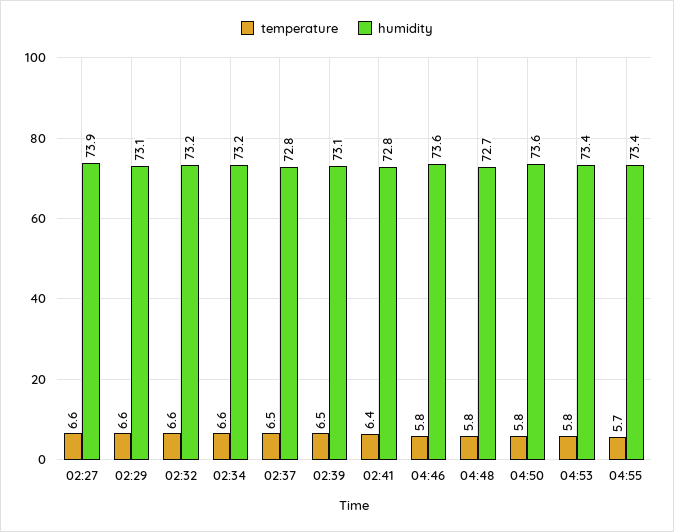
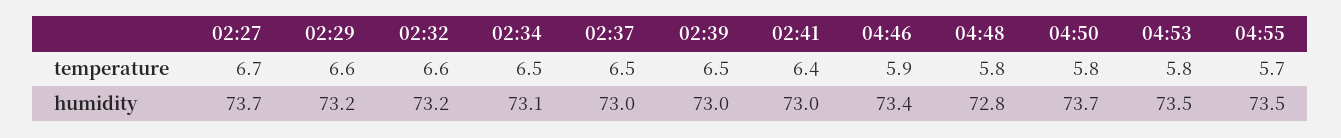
temperature, 02:27: 6.6 -> 6.7
humidity, 02:27: 73.9 -> 73.7
humidity, 02:29: 73.1 -> 73.2
temperature, 02:34: 6.6 -> 6.5
humidity, 02:34: 73.2 -> 73.1
humidity, 02:37: 72.8 -> 73
humidity, 02:39: 73.1 -> 73
humidity, 02:41: 72.8 -> 73
temperature, 04:46: 5.8 -> 5.9
humidity, 04:46: 73.6 -> 73.4
humidity, 04:48: 72.7 -> 72.8
humidity, 04:50: 73.6 -> 73.7
humidity, 04:53: 73.4 -> 73.5
humidity, 04:55: 73.4 -> 73.5

